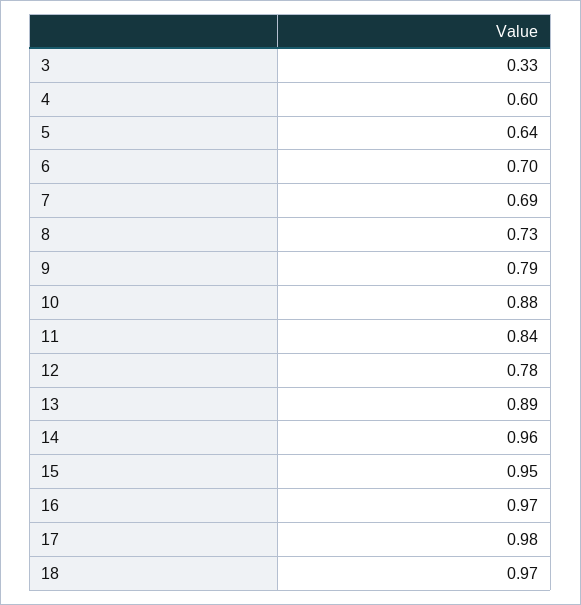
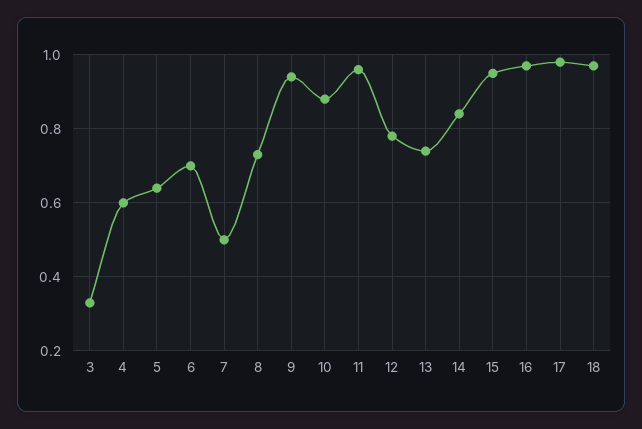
7: 0.69 -> 0.5
9: 0.79 -> 0.95
11: 0.84 -> 0.95
13: 0.89 -> 0.75
14: 0.96 -> 0.85

